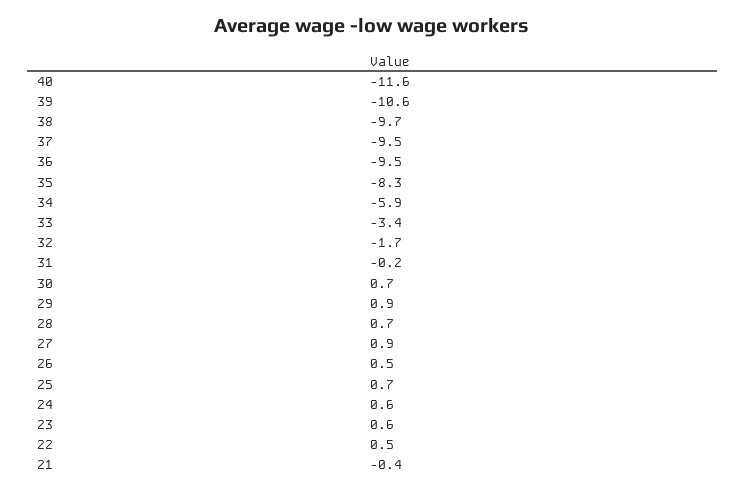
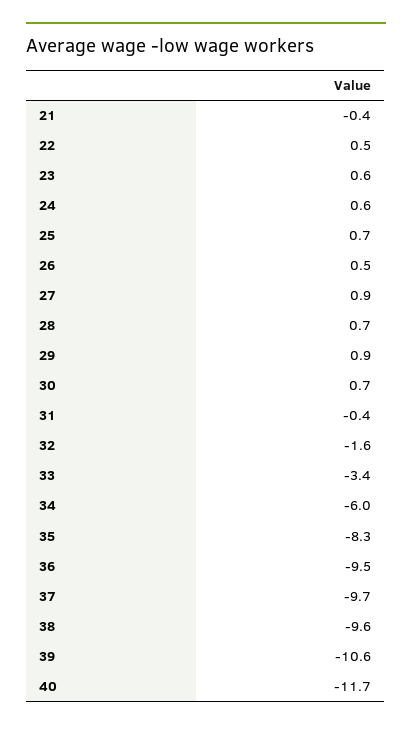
40: -11.6 -> -11.7
38: -9.7 -> -9.6
37: -9.5 -> -9.7
34: -5.9 -> -6
32: -1.7 -> -1.6
31: -0.2 -> -0.4

